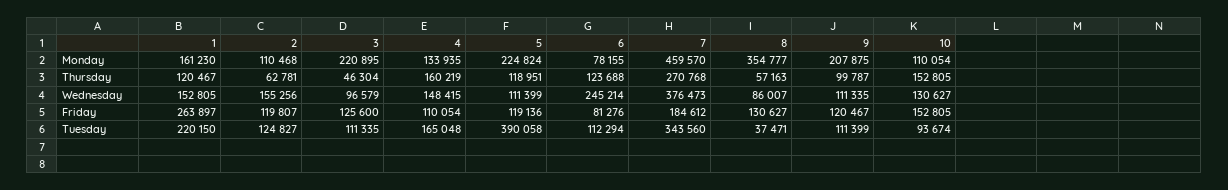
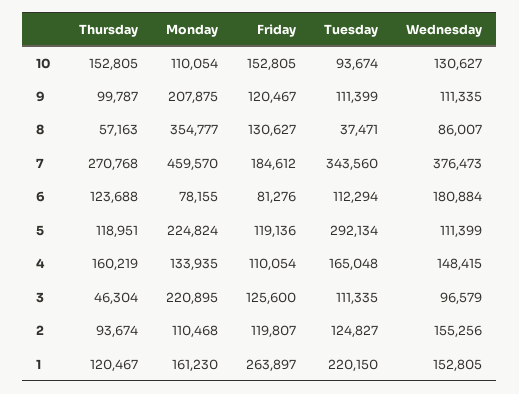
2, Thursday: 62781 -> 93674
6, Wednesday: 245214 -> 180884
5, Tuesday: 390058 -> 292134

